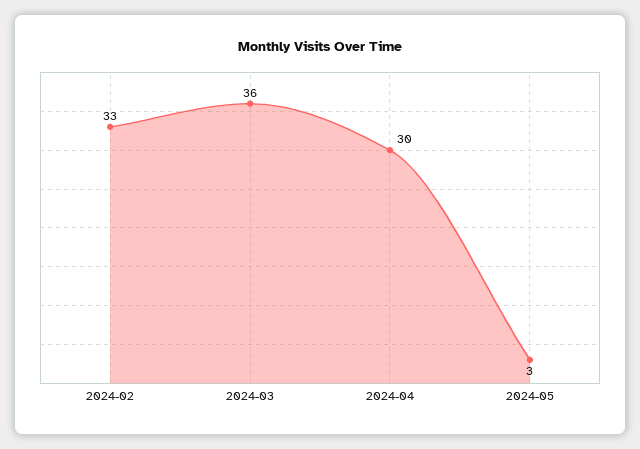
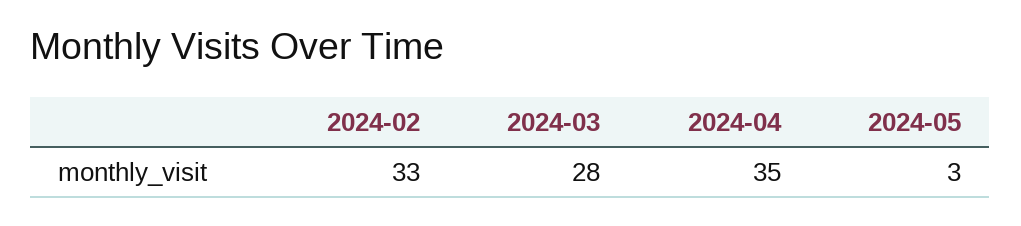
2024-03: 36 -> 28
2024-04: 30 -> 35

